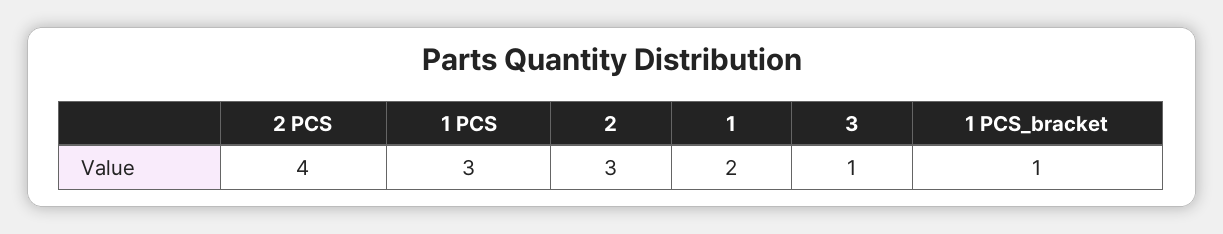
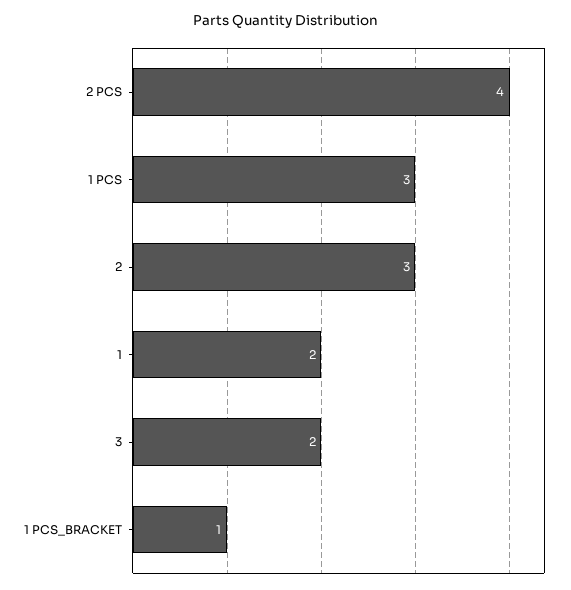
3: 1 -> 2

